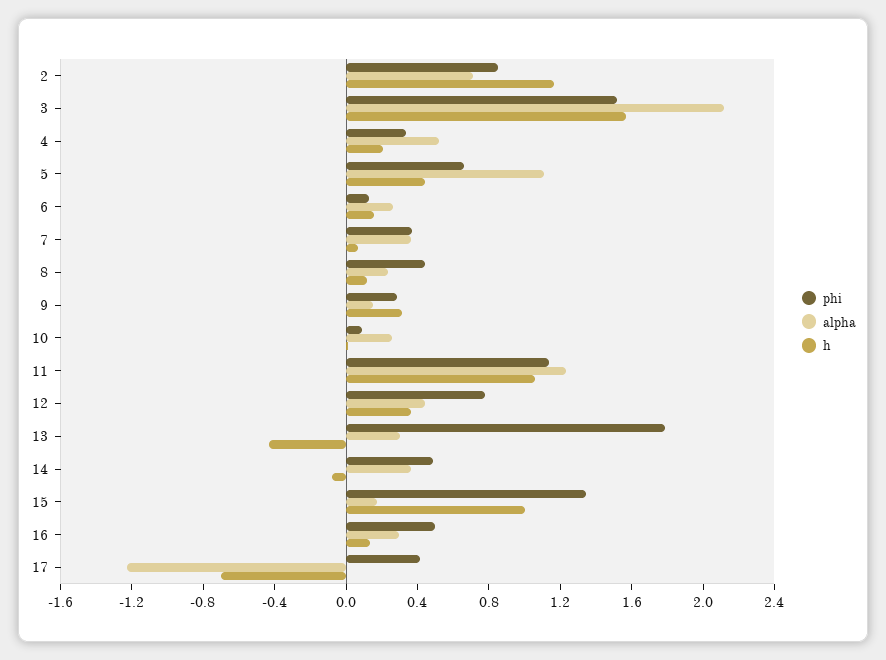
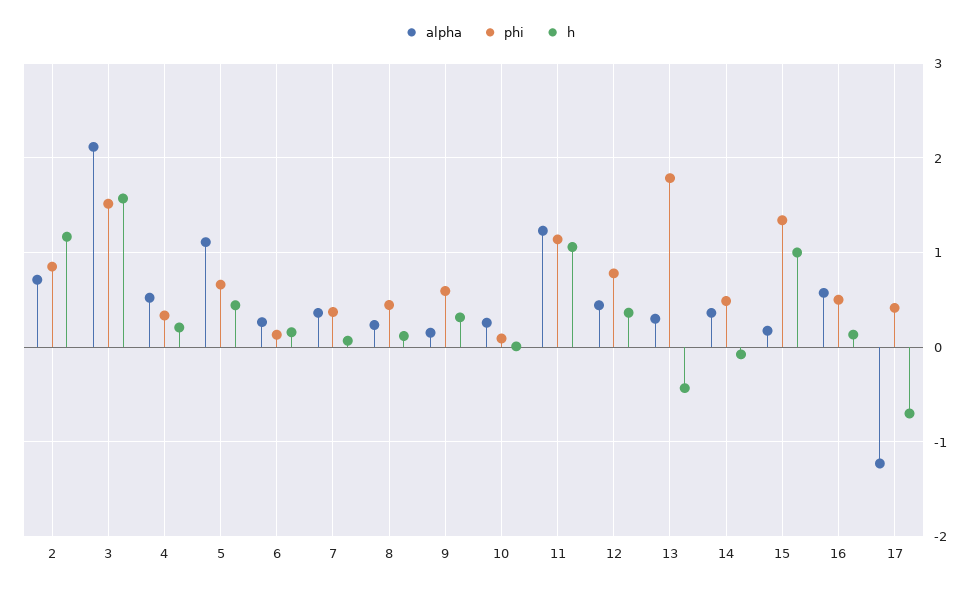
phi, 9: 0.3 -> 0.6
alpha, 16: 0.3 -> 0.6

